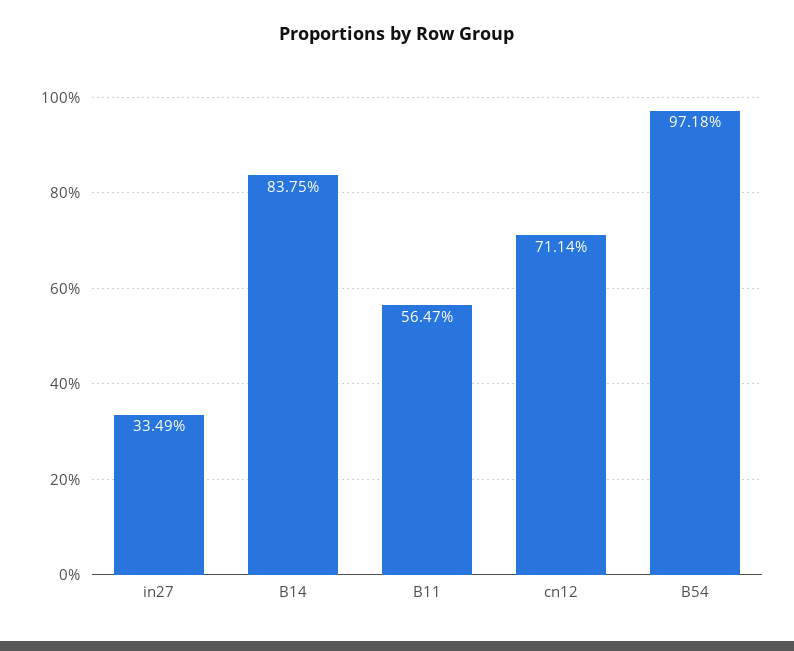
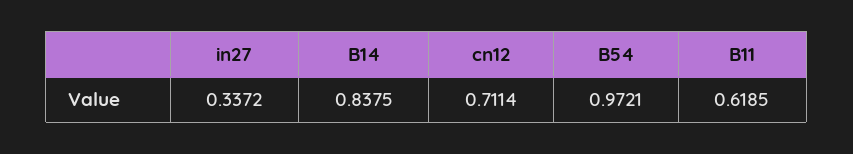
in27: 0.3349 -> 0.3372
B11: 0.5647 -> 0.6185
B54: 0.9718 -> 0.9721

